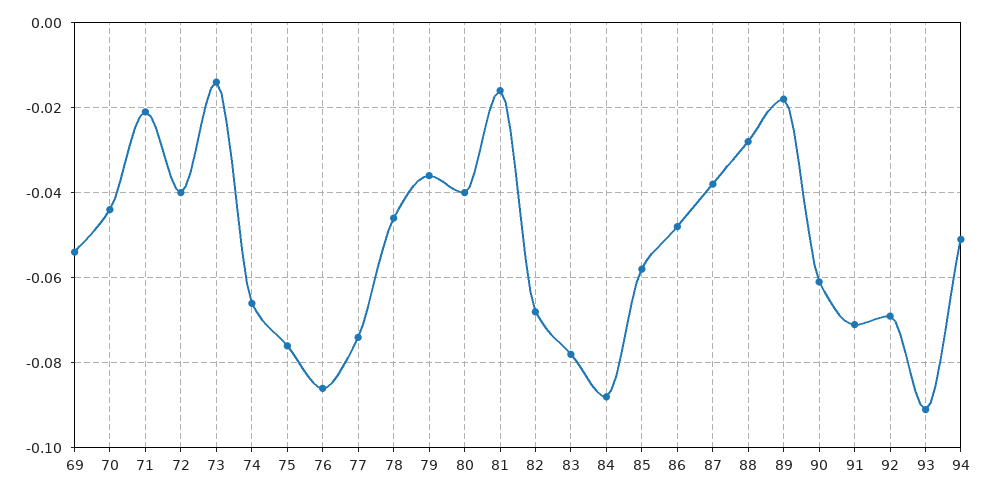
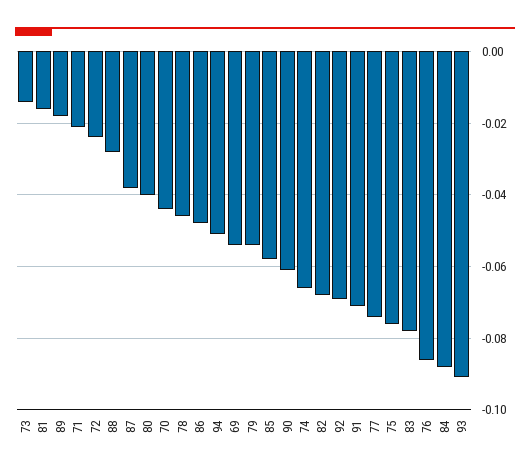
72: -0.04 -> -0.025
79: -0.035 -> -0.055

